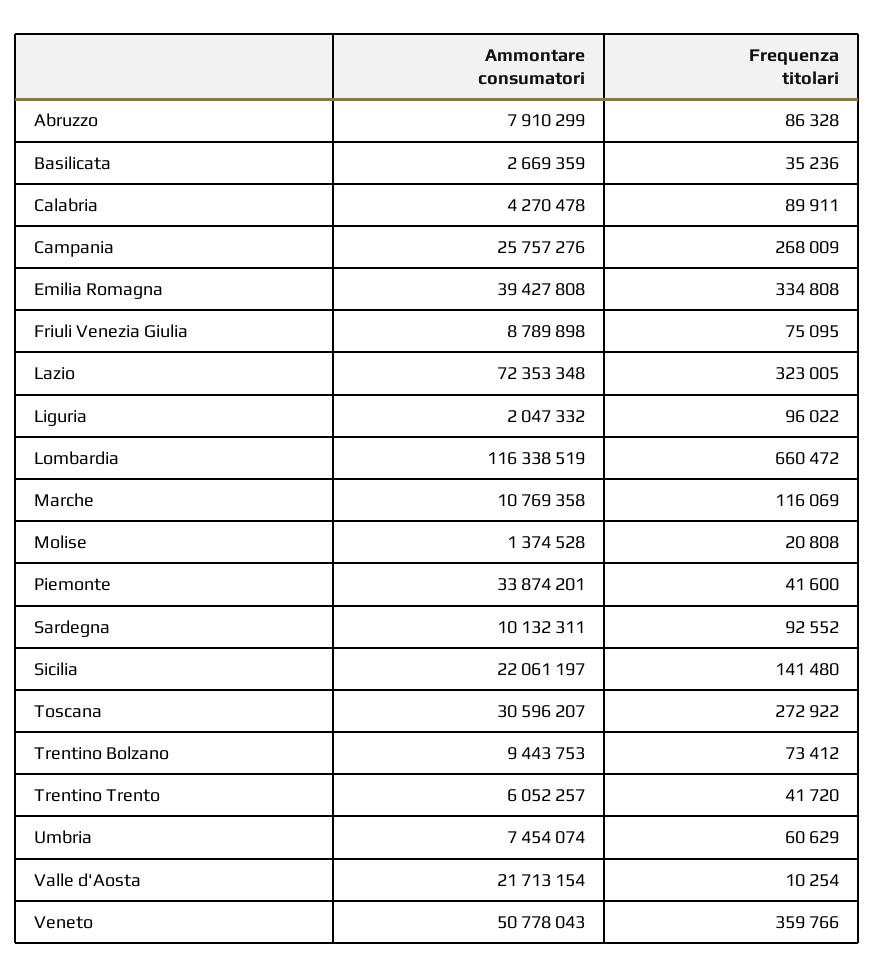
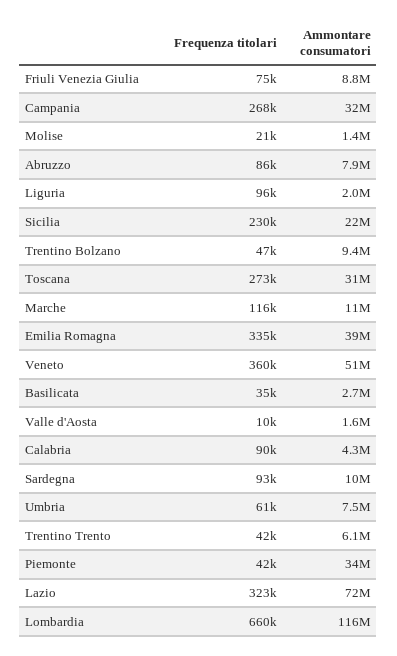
Ammontare consumatori, Campania: 25757276 -> 32000000
Frequenza titolari, Sicilia: 141480 -> 230000
Frequenza titolari, Trentino Bolzano: 73412 -> 47000
Ammontare consumatori, Valle d'Aosta: 21713154 -> 1600000

